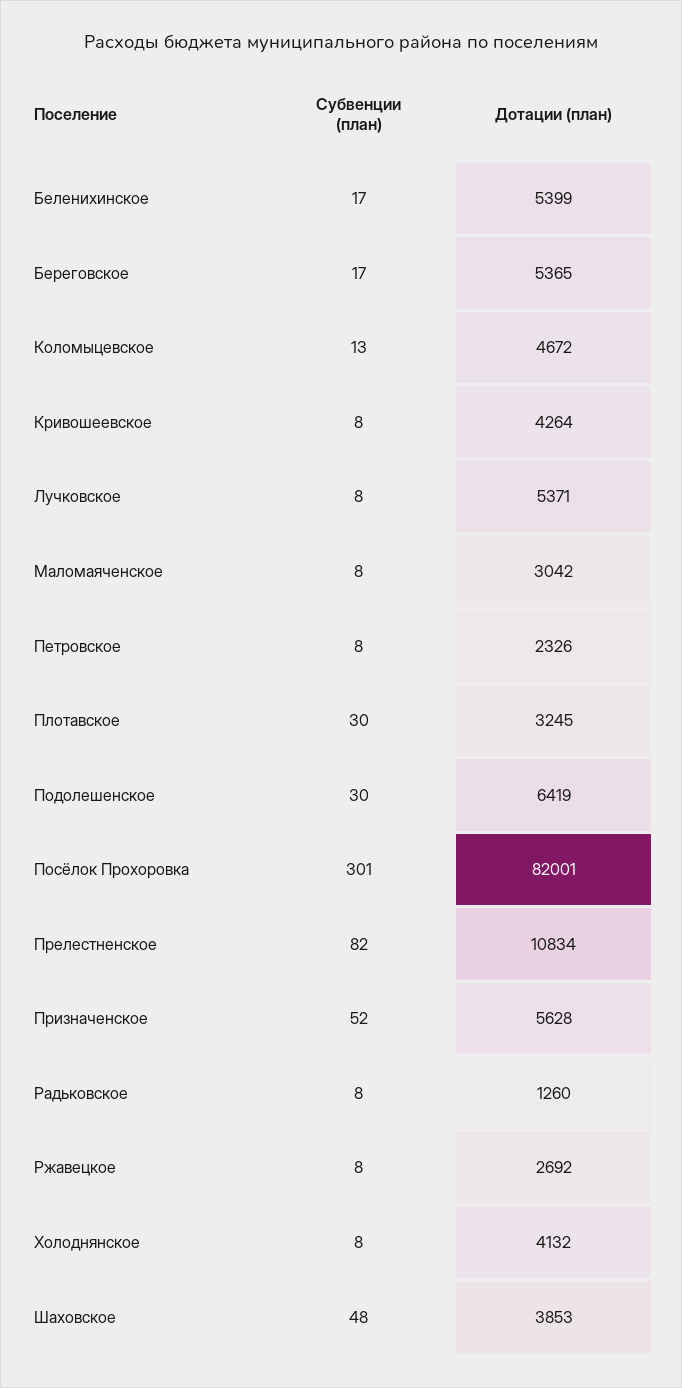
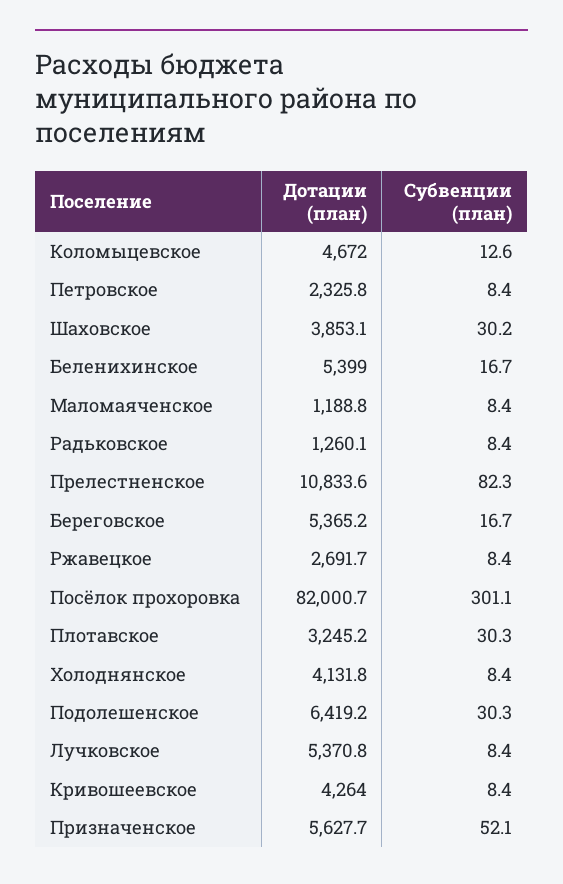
Дотации (план), Маломаяченское: 3042 -> 1188.8
Субвенции (план), Шаховское: 48 -> 30.2

